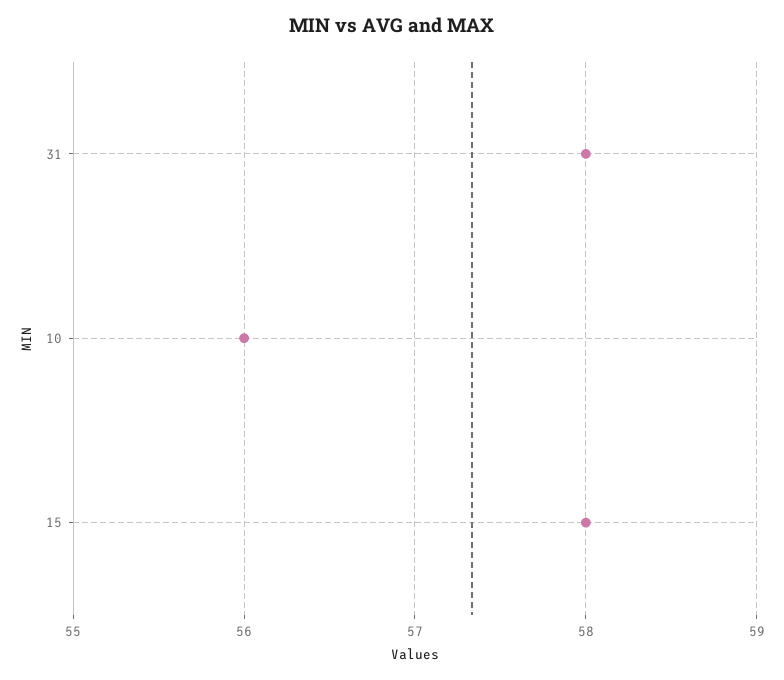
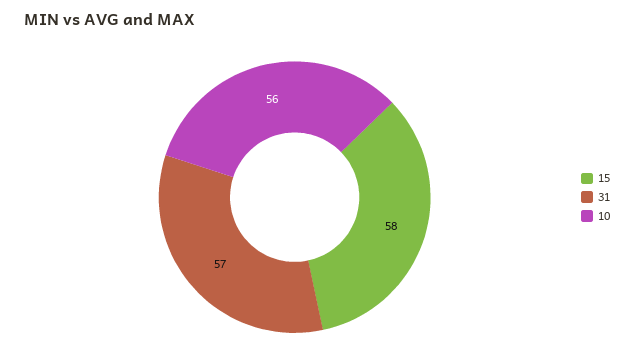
31: 58 -> 57

